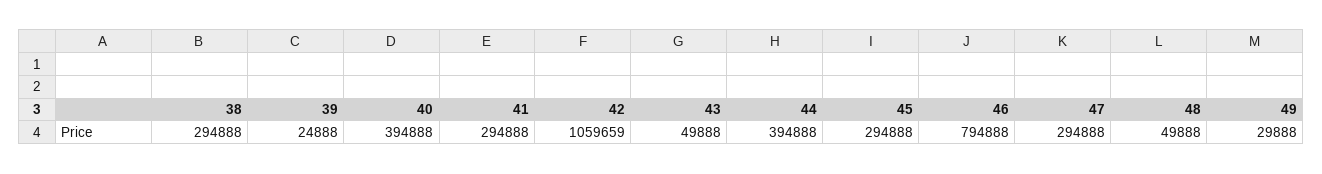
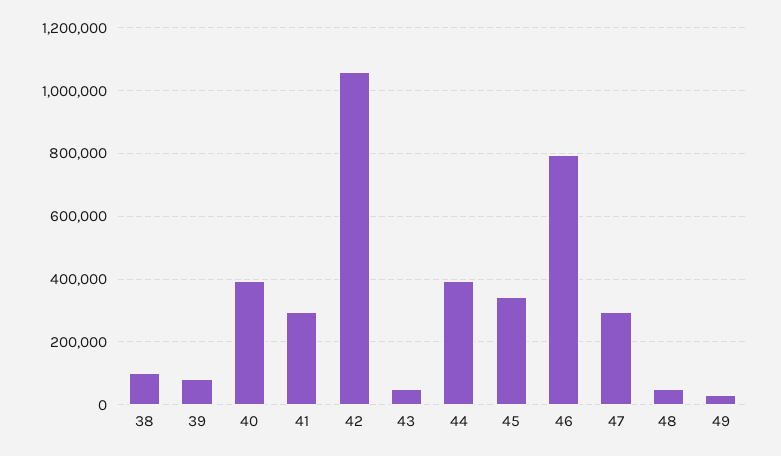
38: 294888 -> 100000
39: 24888 -> 80000
45: 294888 -> 340000

